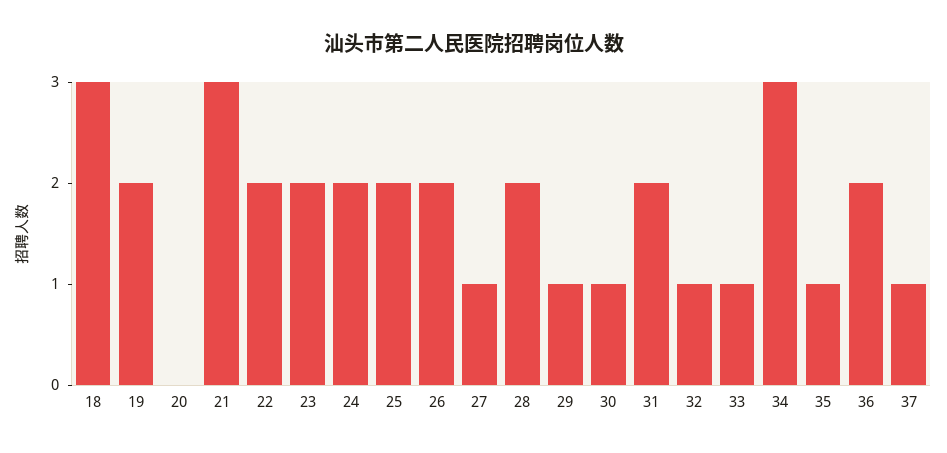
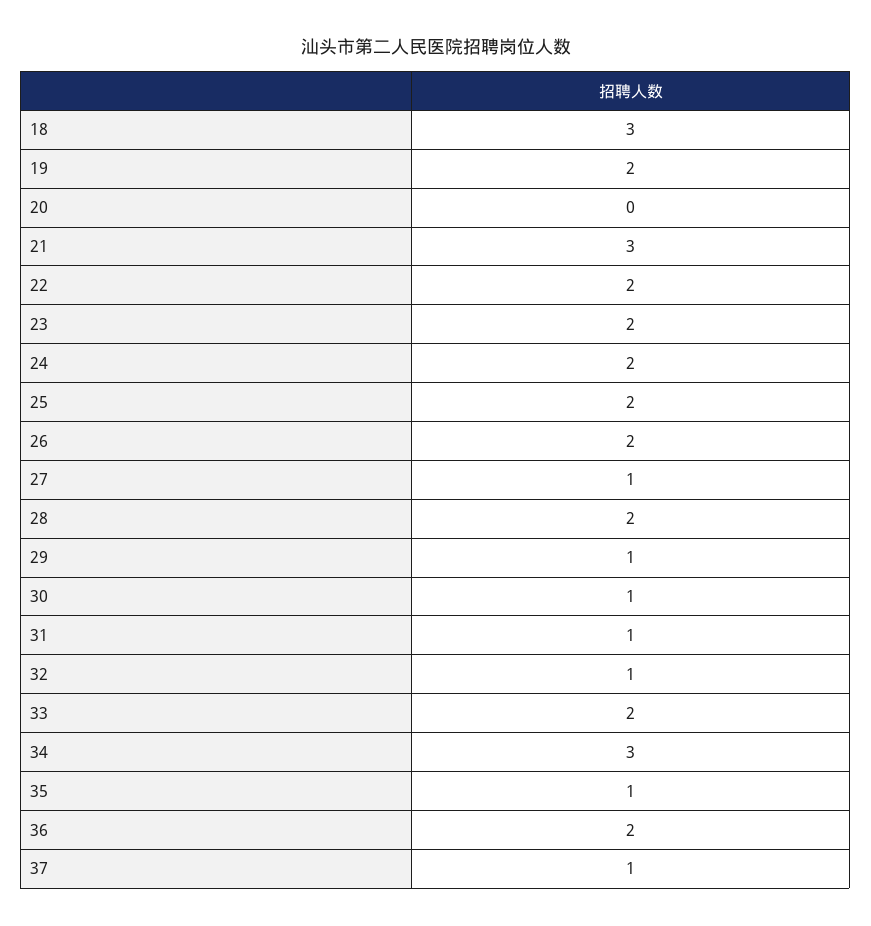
31: 2 -> 1
33: 1 -> 2

